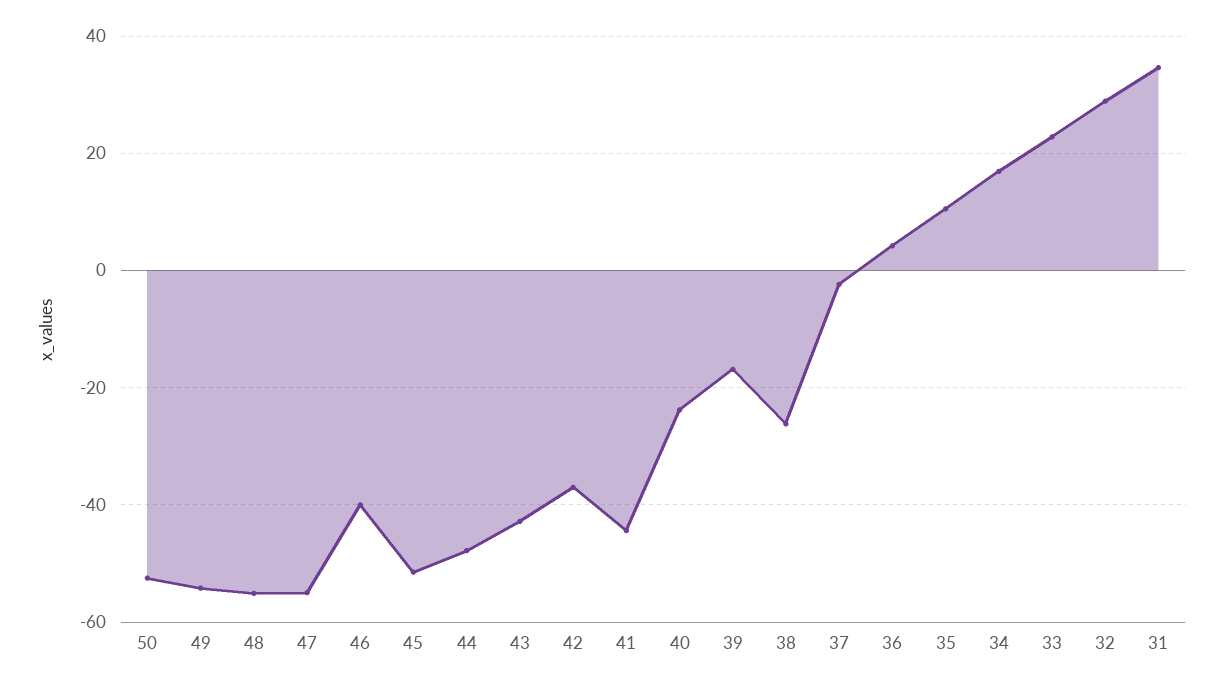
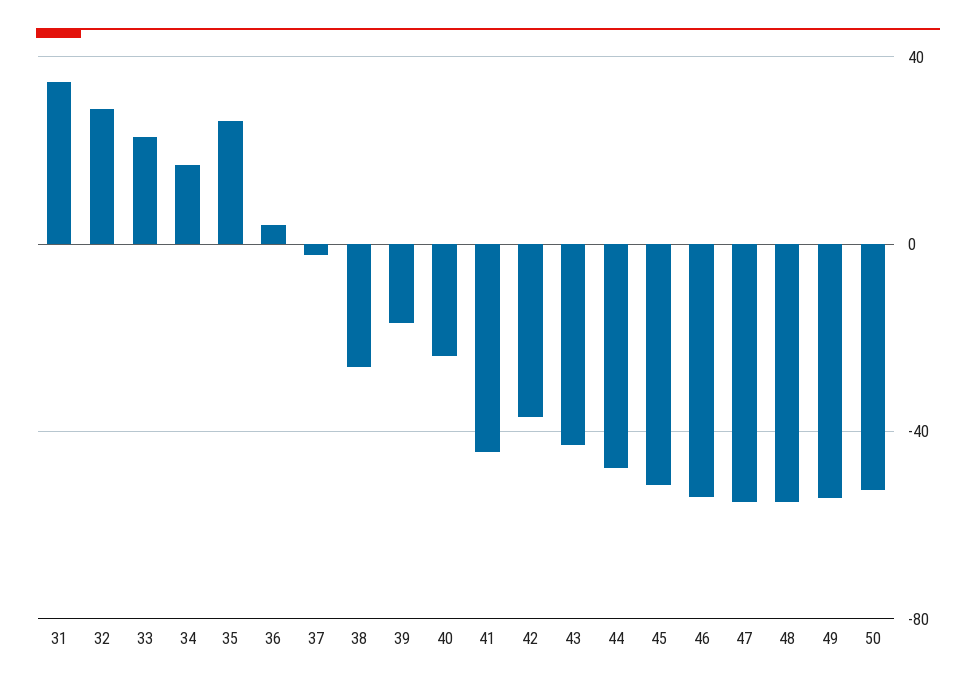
46: -40 -> -55
35: 10 -> 25

